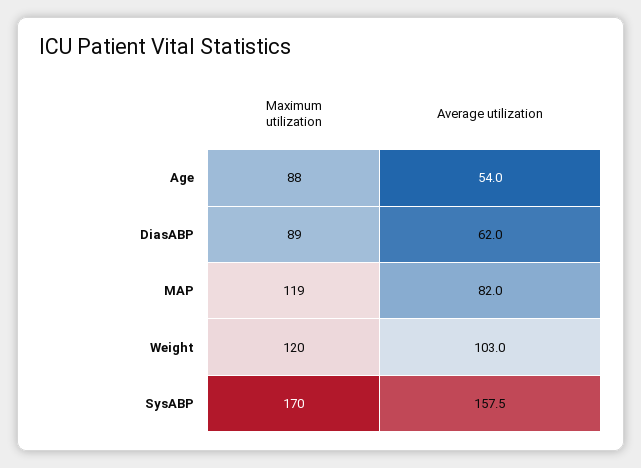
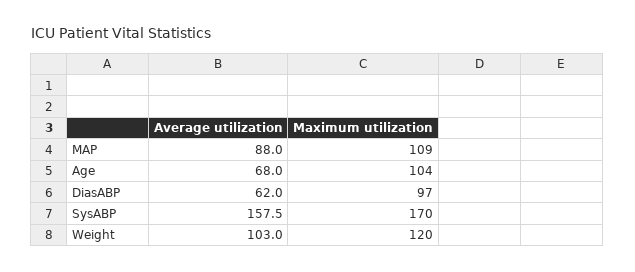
Maximum utilization, Age: 88 -> 104
Average utilization, Age: 54 -> 68
Maximum utilization, DiasABP: 89 -> 97
Maximum utilization, MAP: 119 -> 109
Average utilization, MAP: 82 -> 88

